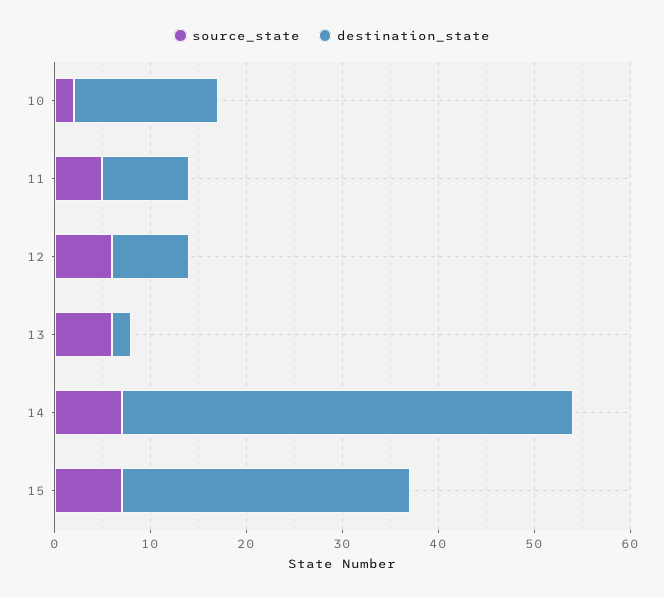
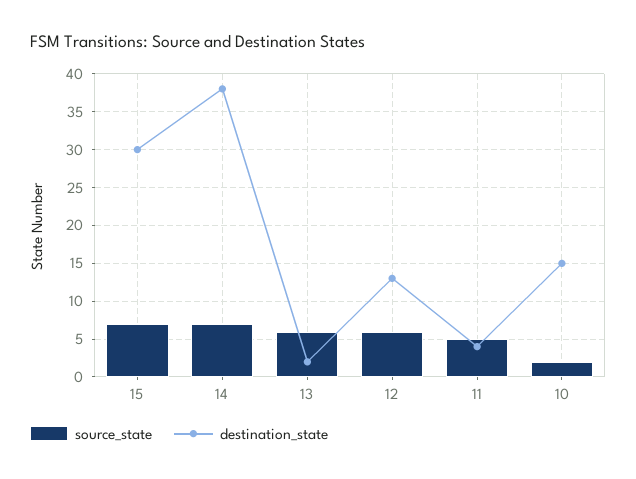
destination_state, 11: 9 -> 4
destination_state, 12: 8 -> 13
destination_state, 14: 47 -> 38

